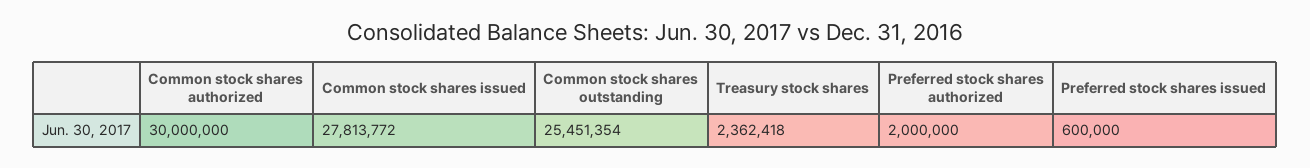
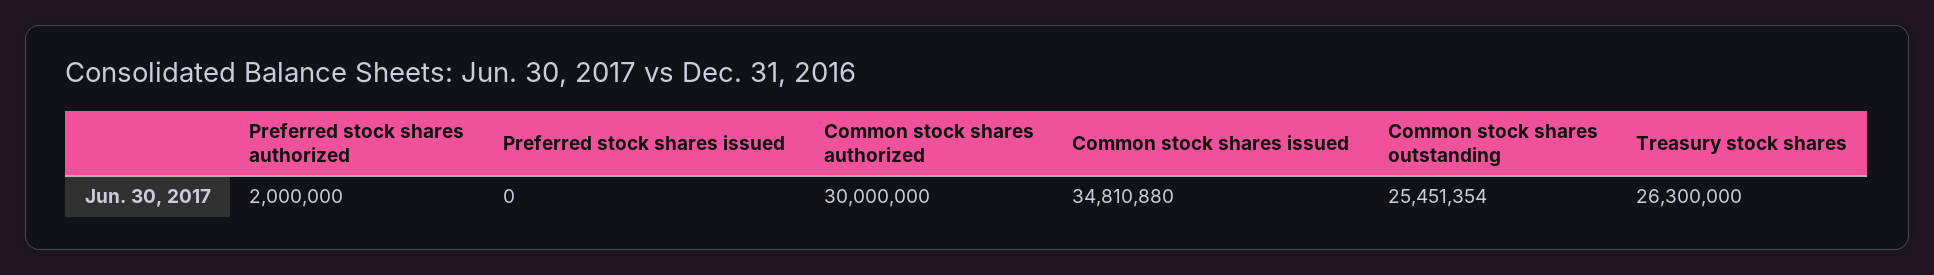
Common stock shares issued: 27813772 -> 34810880
Treasury stock shares: 2362418 -> 26300000
Preferred stock shares issued: 600000 -> 0

